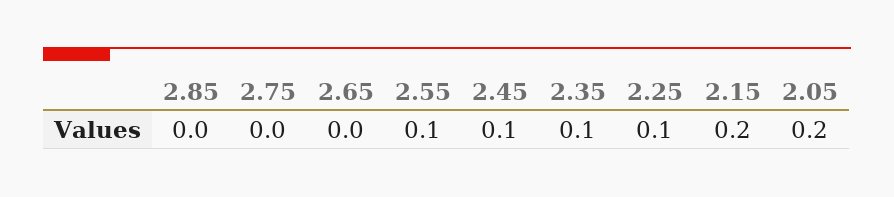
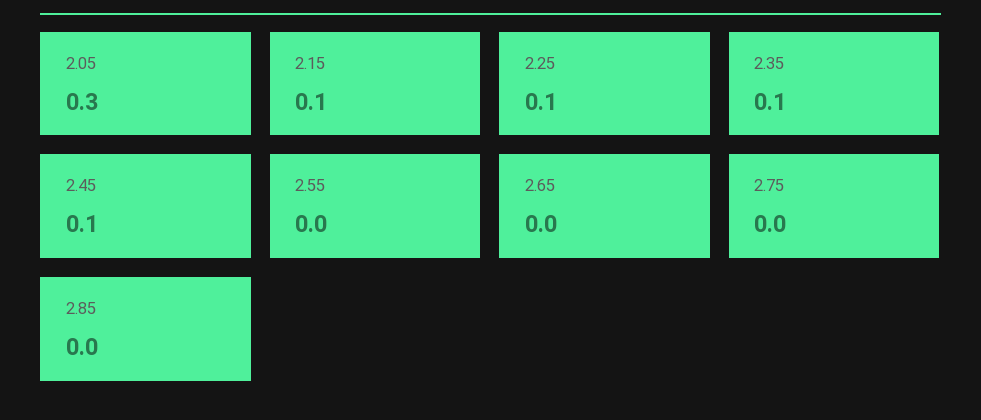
2.55: 0.1 -> 0
2.15: 0.2 -> 0.1
2.05: 0.2 -> 0.3

